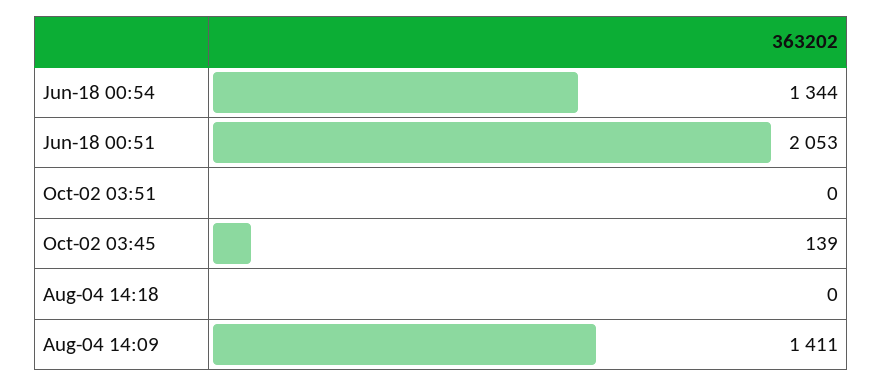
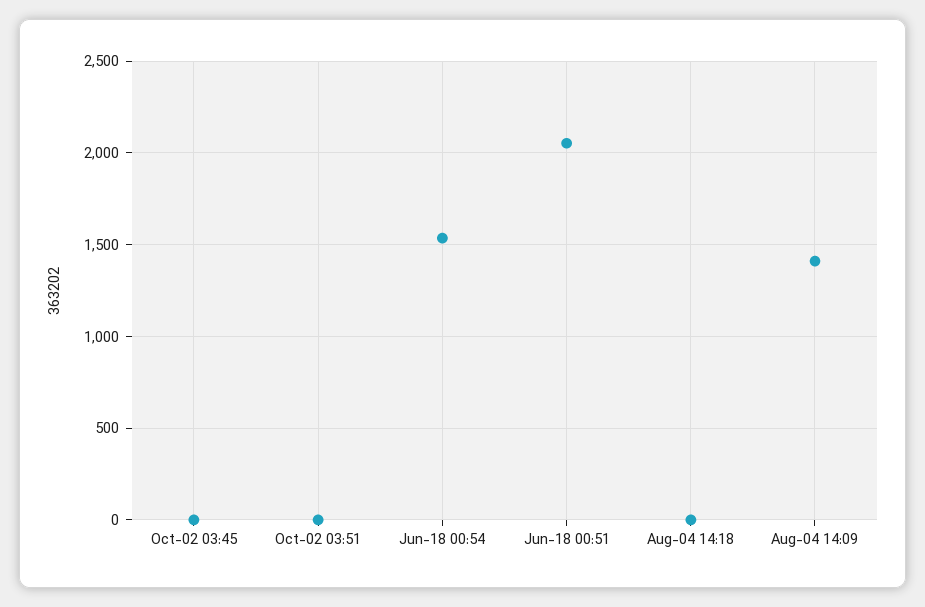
Jun-18 00:54: 1344 -> 1550
Oct-02 03:45: 139 -> 0

